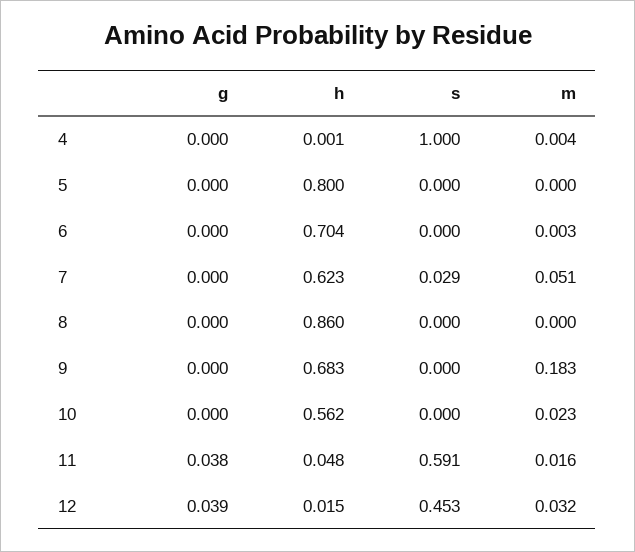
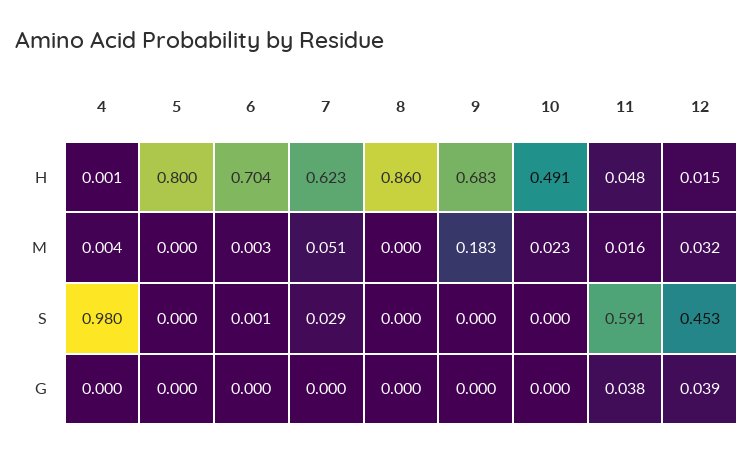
s, 4: 1 -> 0.98
s, 6: 0 -> 0.001
h, 10: 0.562 -> 0.491

